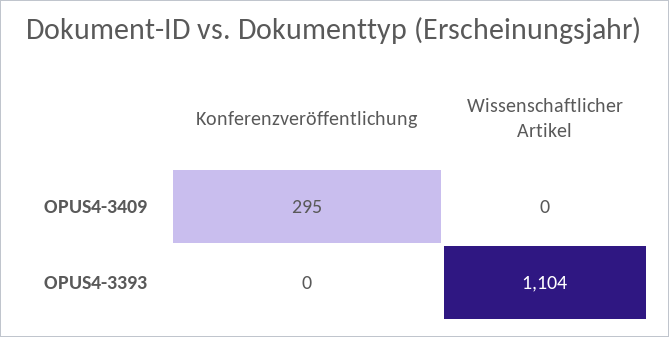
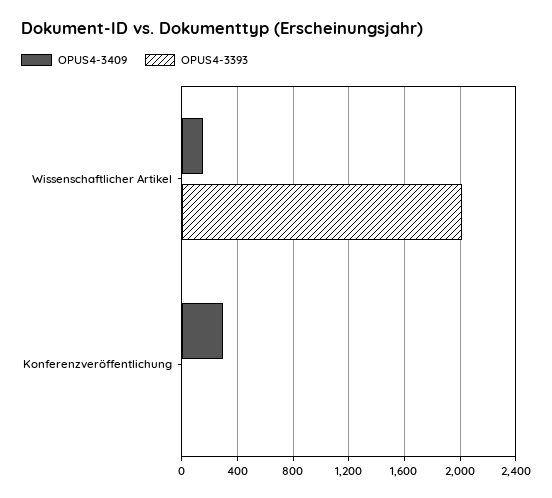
OPUS4-3409, Wissenschaftlicher Artikel: 0 -> 150
OPUS4-3393, Wissenschaftlicher Artikel: 1104 -> 2000

